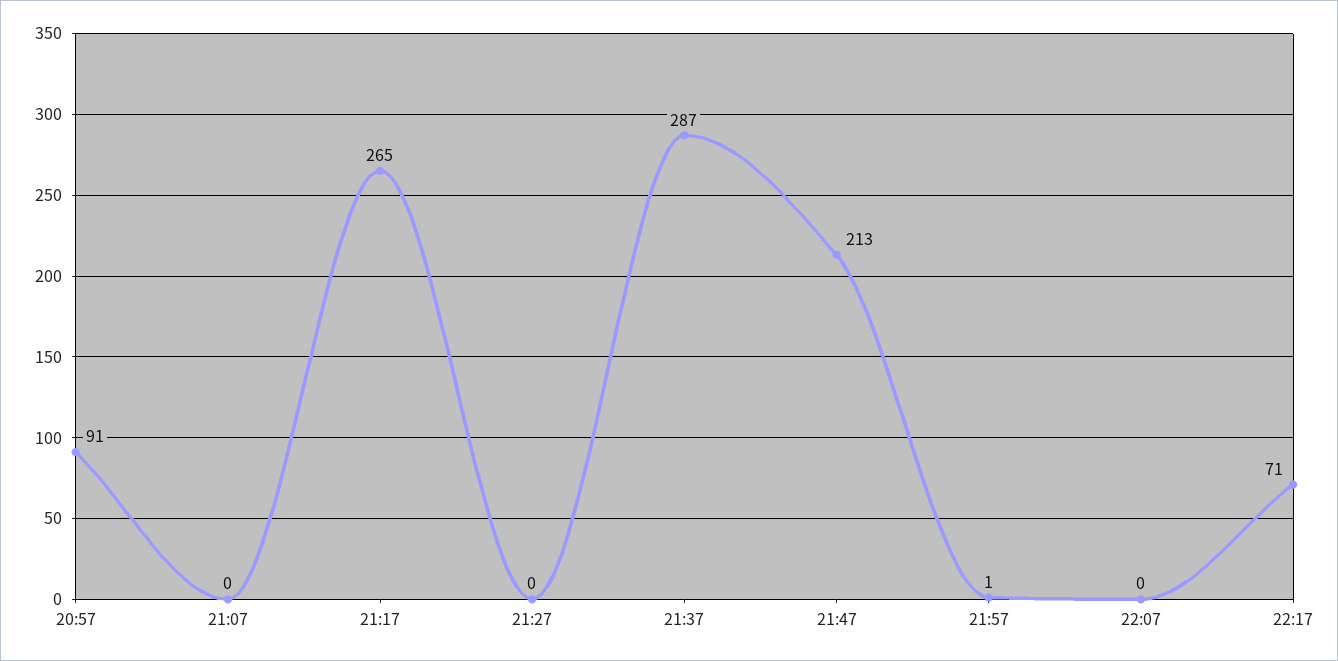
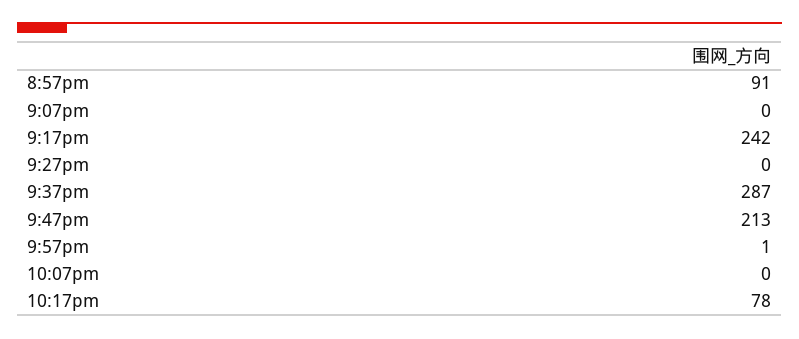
21:17: 265 -> 242
22:17: 71 -> 78

